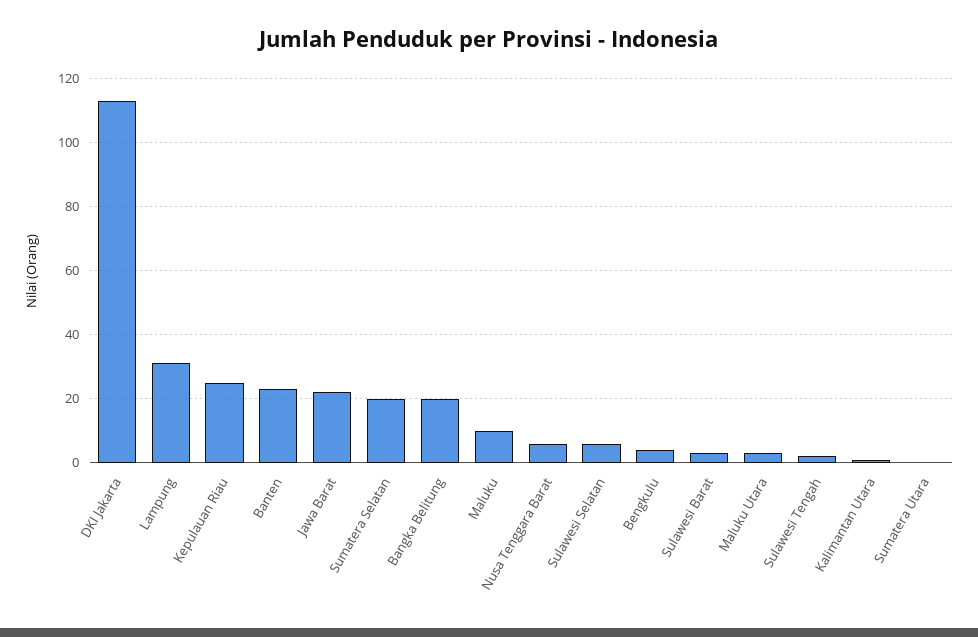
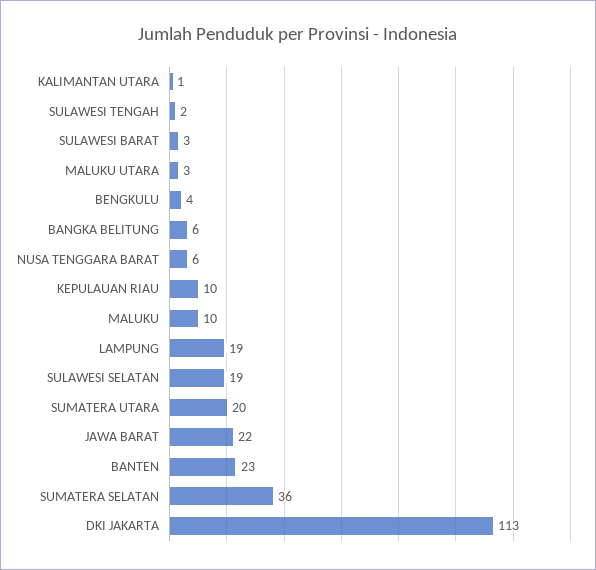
Lampung: 30 -> 19
Kepulauan Riau: 25 -> 10
Sumatera Selatan: 20 -> 36
Bangka Belitung: 20 -> 6
Sulawesi Selatan: 5 -> 19
Sumatera Utara: 0 -> 20

